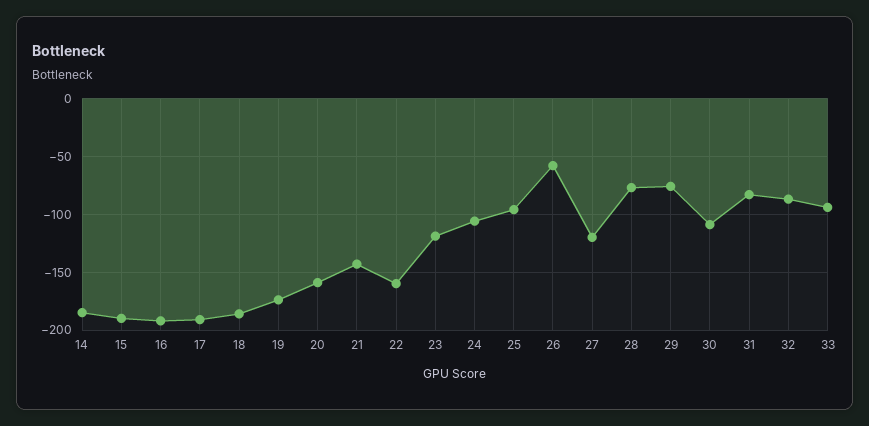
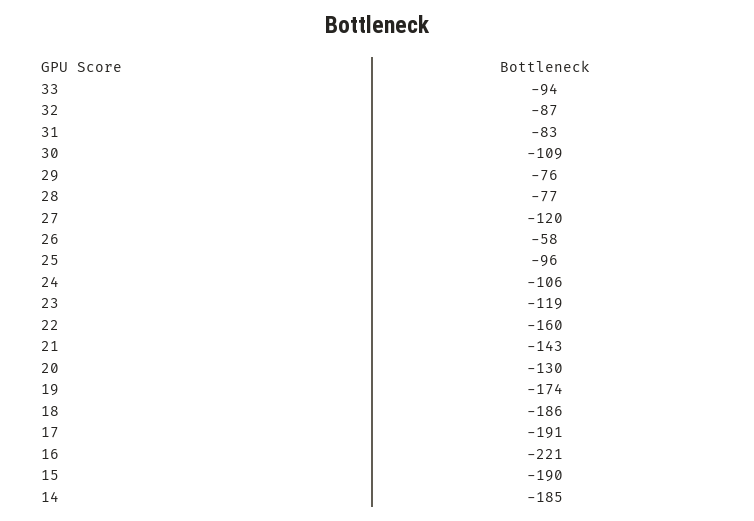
16: -190 -> -221
20: -160 -> -130

